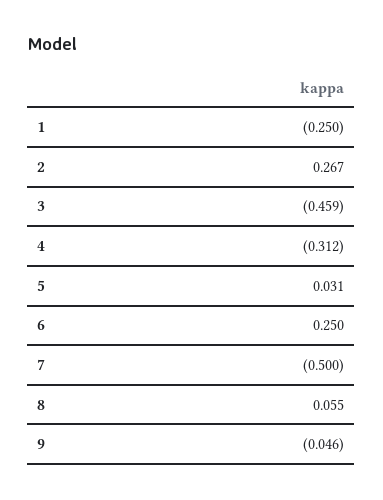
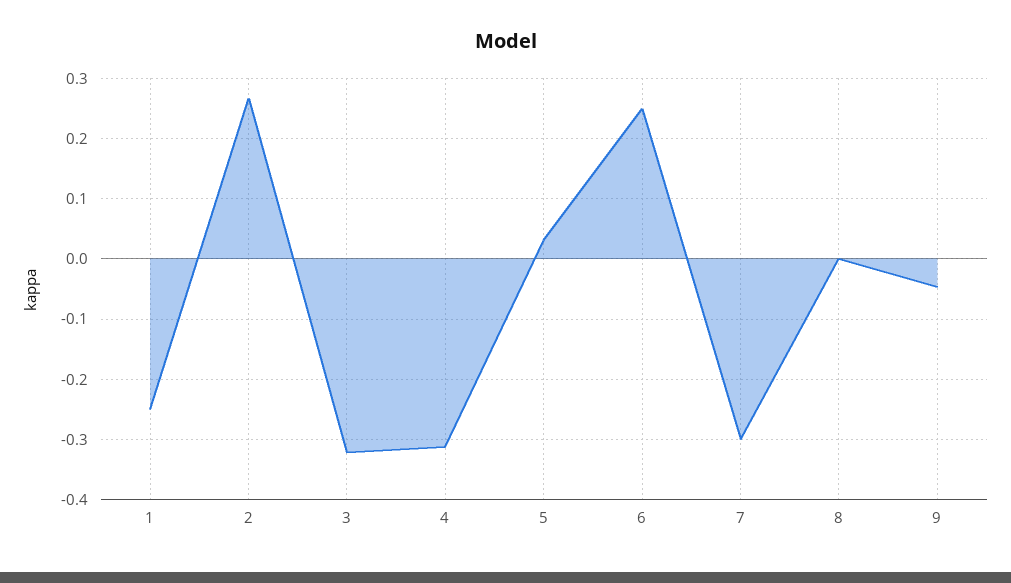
3: -0.459 -> -0.32
7: -0.5 -> -0.3
8: 0.055 -> 0

